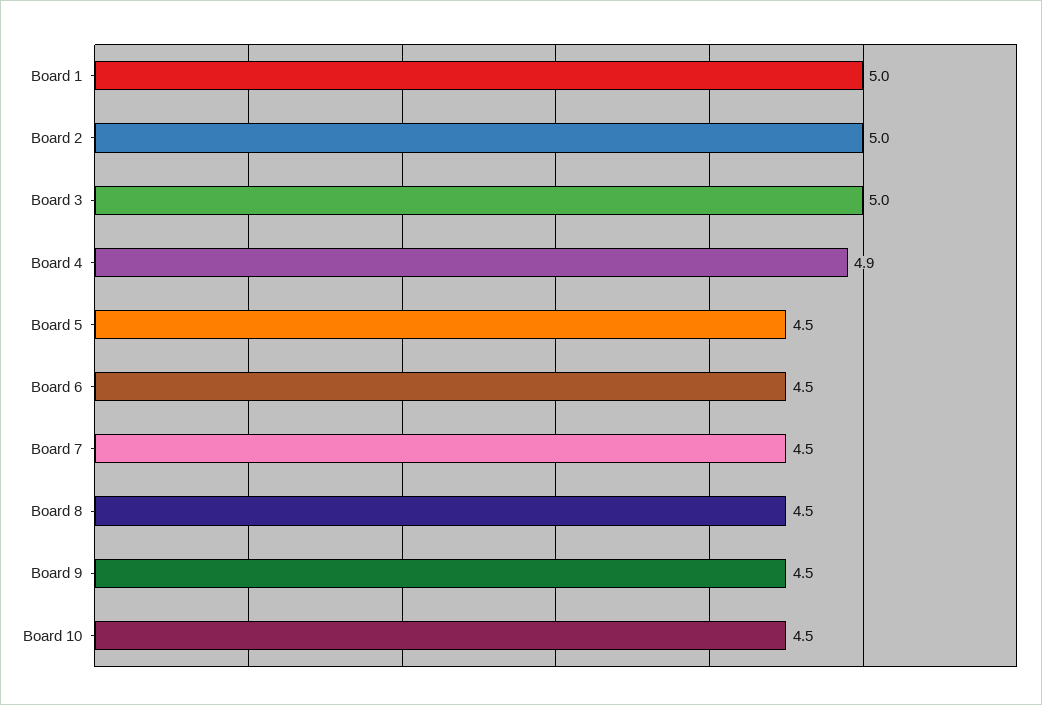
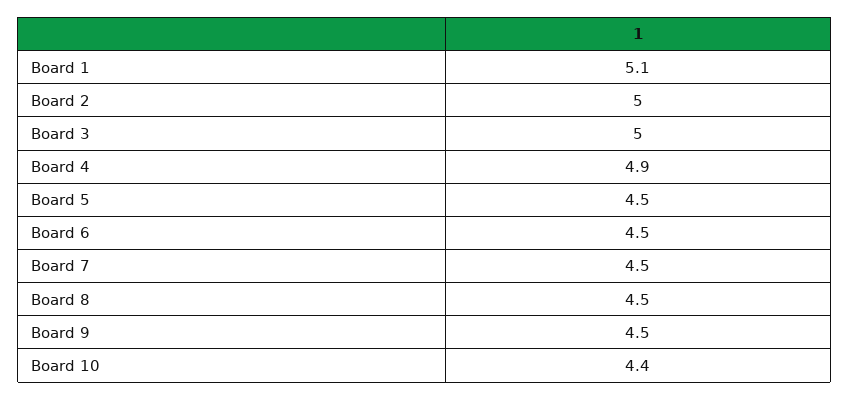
Board 1: 5 -> 5.1
Board 10: 4.5 -> 4.4

